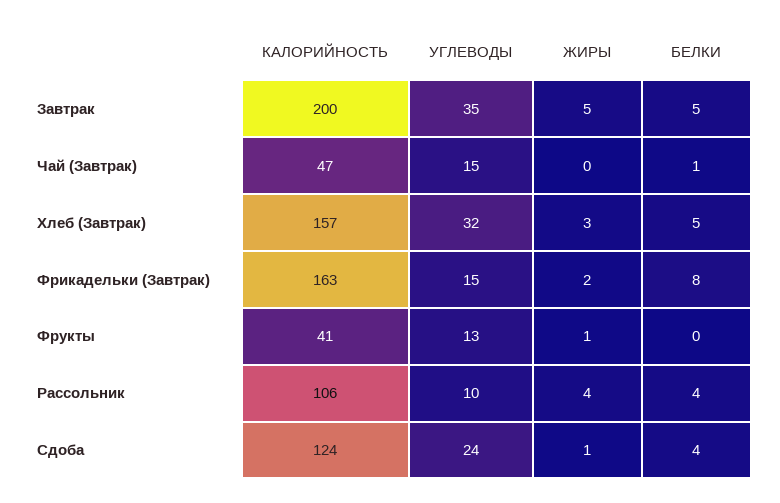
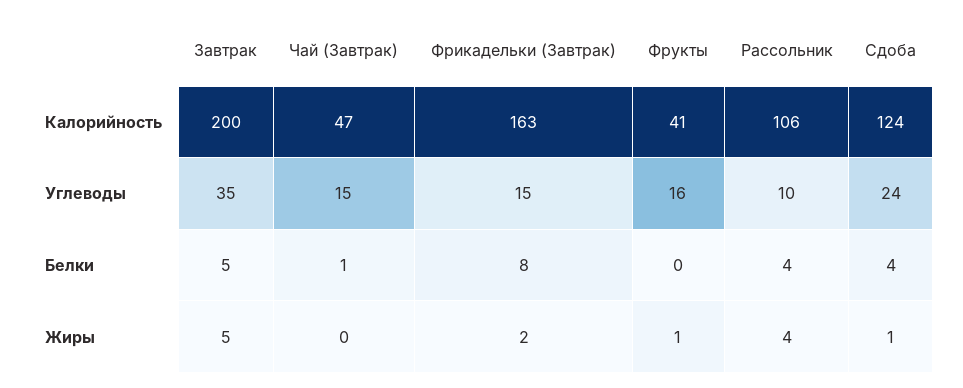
КАЛОРИЙНОСТЬ, Хлеб (Завтрак): 157 -> none
УГЛЕВОДЫ, Хлеб (Завтрак): 32 -> none
ЖИРЫ, Хлеб (Завтрак): 3 -> none
БЕЛКИ, Хлеб (Завтрак): 5 -> none
УГЛЕВОДЫ, Фрукты: 13 -> 16

